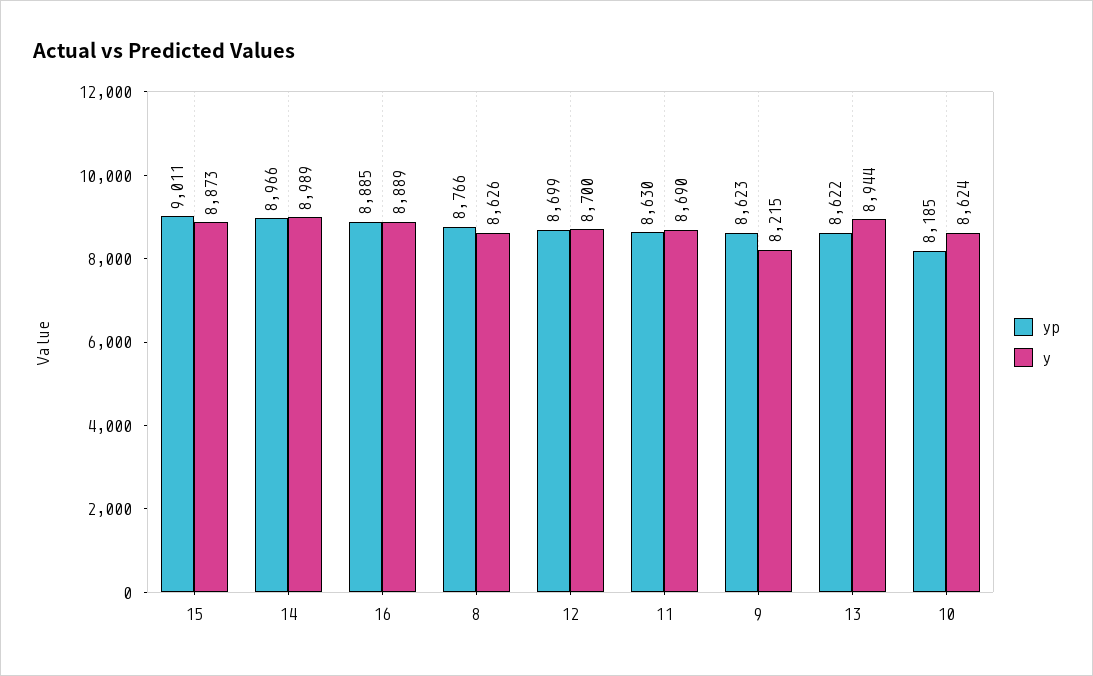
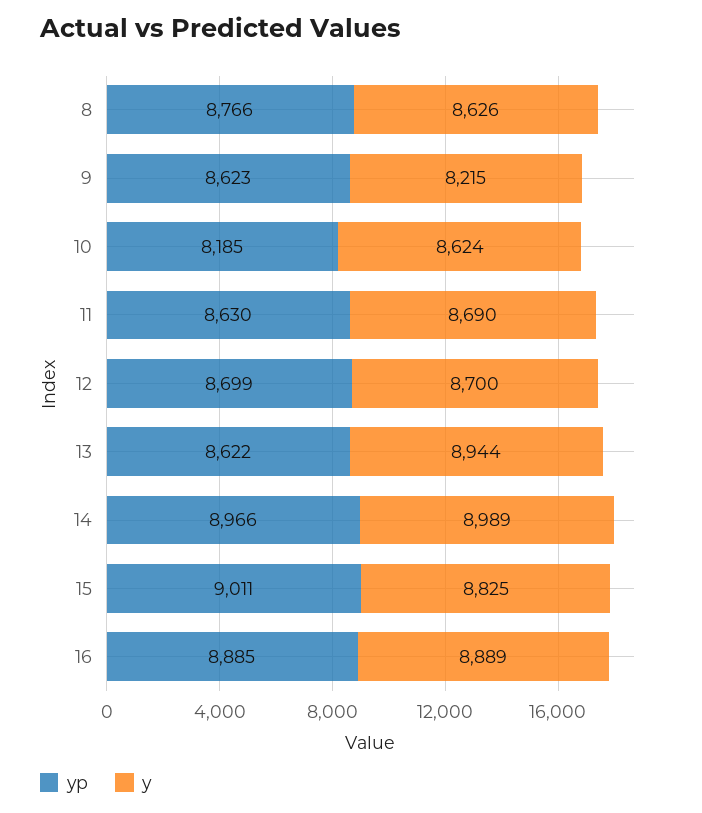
y, 15: 8873 -> 8825

